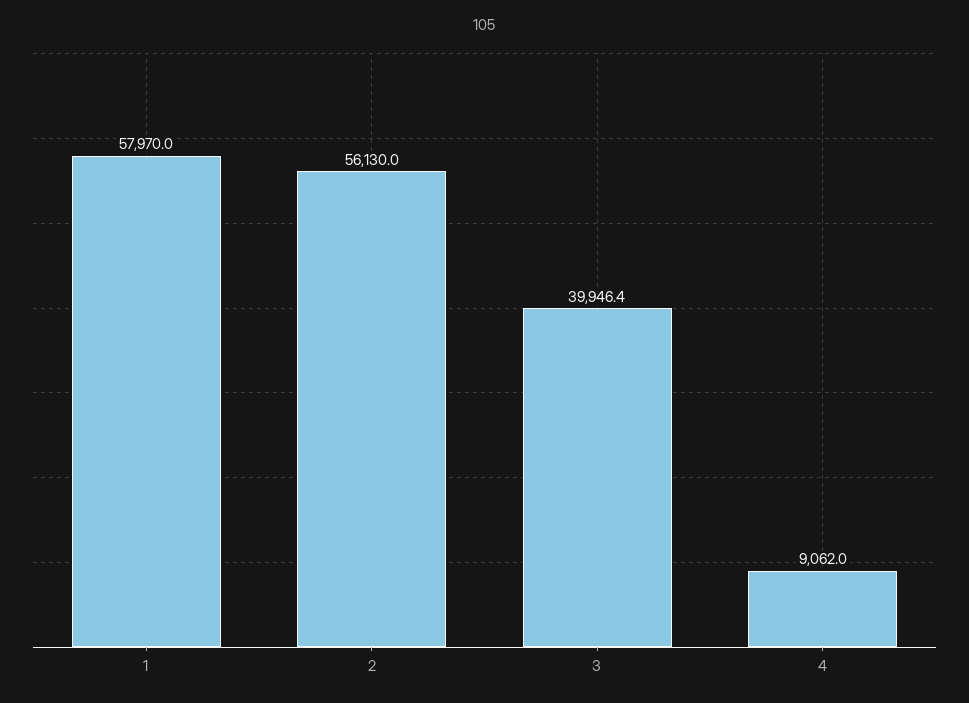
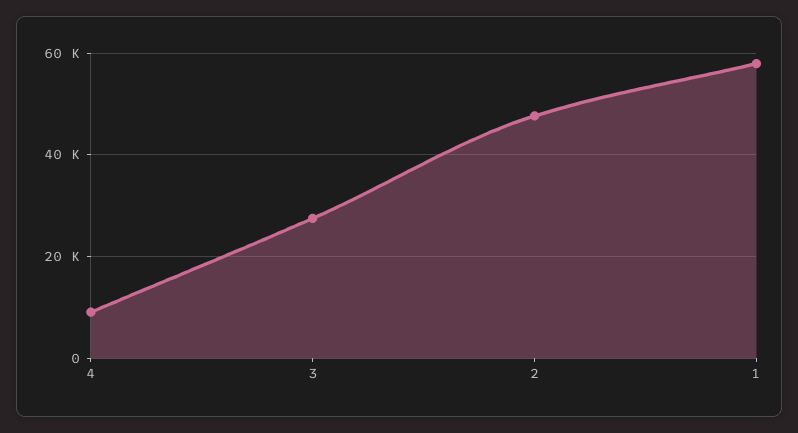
2: 56130 -> 48000
3: 39946.4 -> 28000

